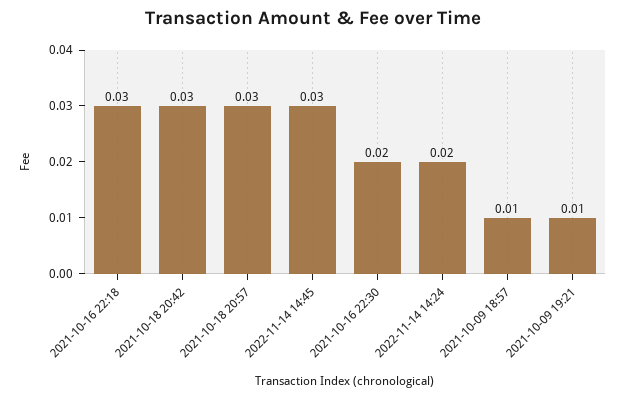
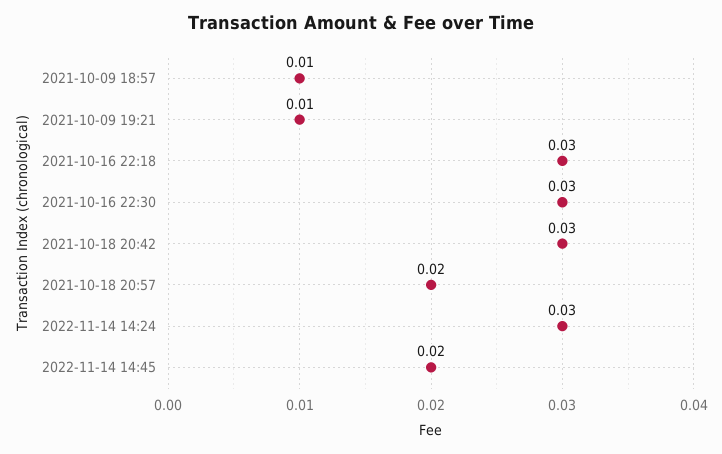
2021-10-18 20:57: 0.03 -> 0.02
2022-11-14 14:45: 0.03 -> 0.02
2021-10-16 22:30: 0.02 -> 0.03
2022-11-14 14:24: 0.02 -> 0.03

